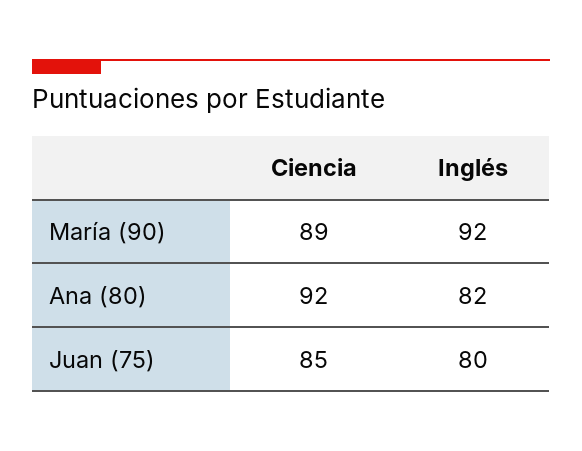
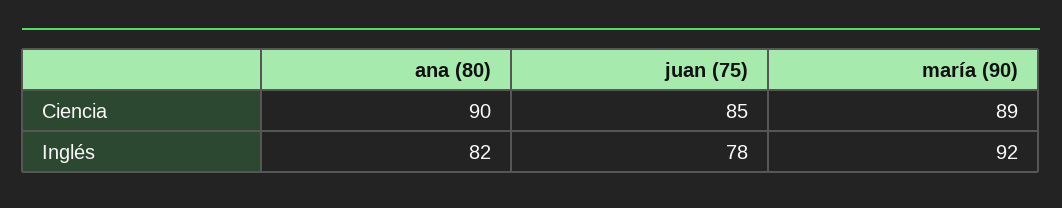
Ciencia, Ana (80): 92 -> 90
Inglés, Juan (75): 80 -> 78

